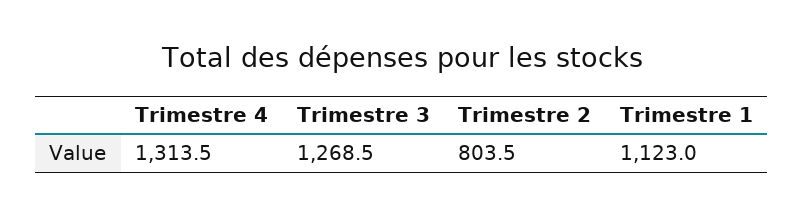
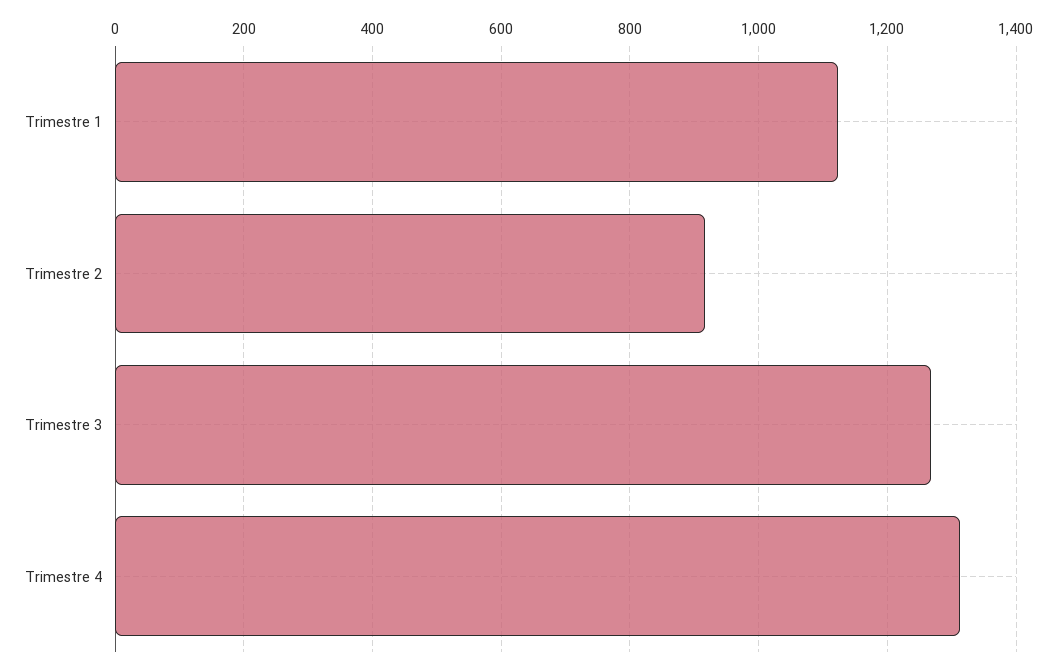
Trimestre 2: 803.5 -> 920

